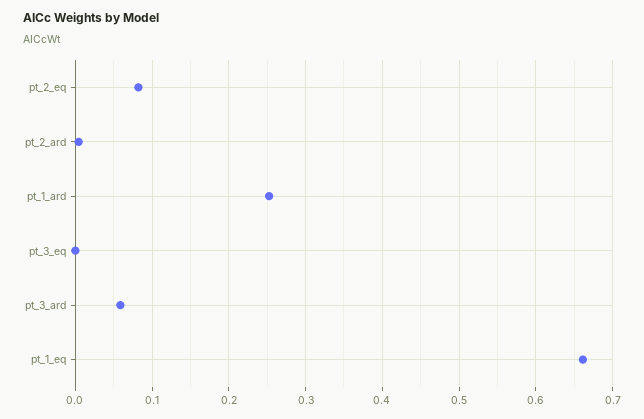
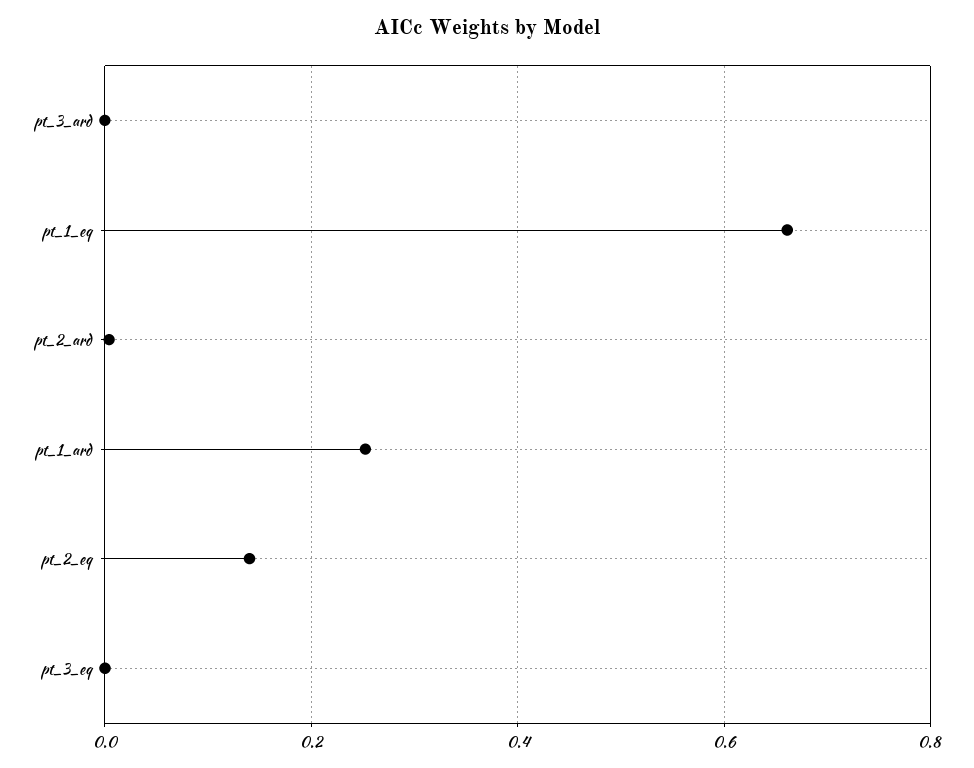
pt_2_eq: 0.08 -> 0.14
pt_3_ard: 0.06 -> 0

